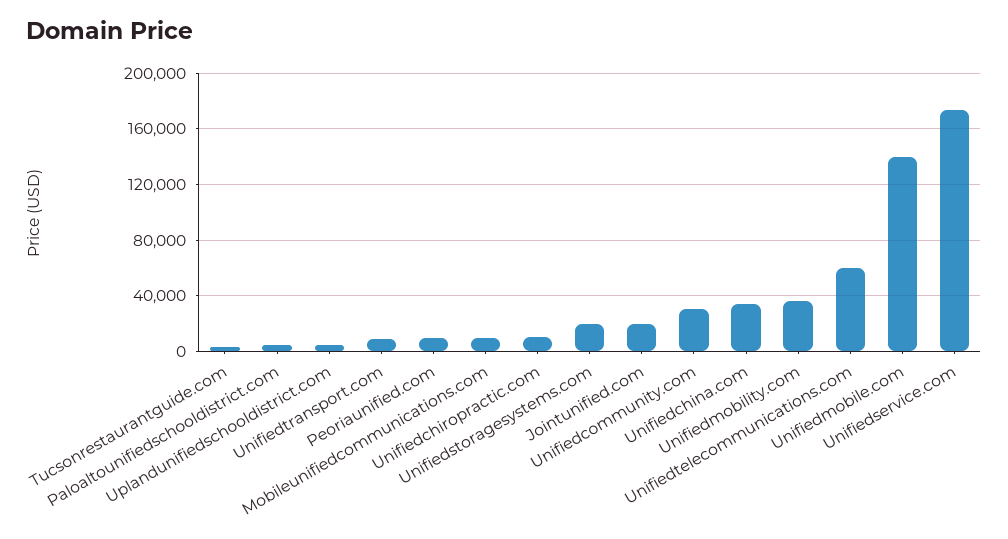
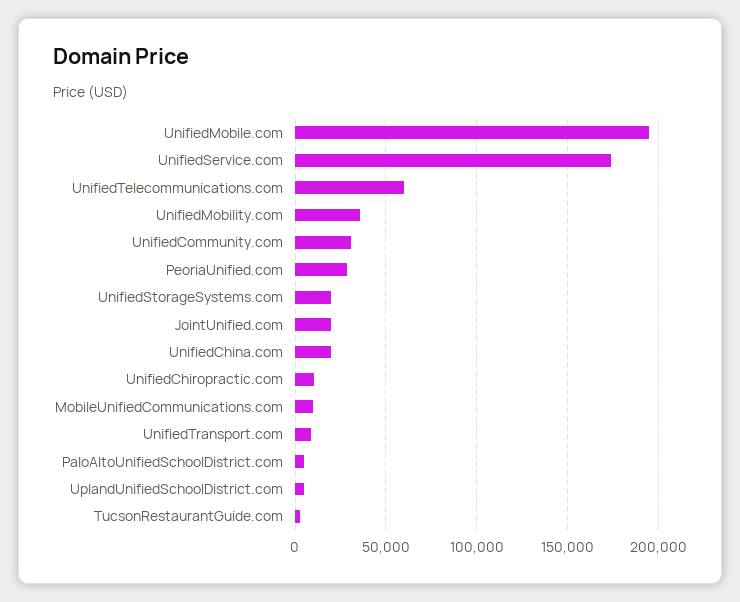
Peoriaunified.com: 10000 -> 30000
Unifiedchina.com: 35000 -> 20000
Unifiedmobile.com: 140000 -> 195000

